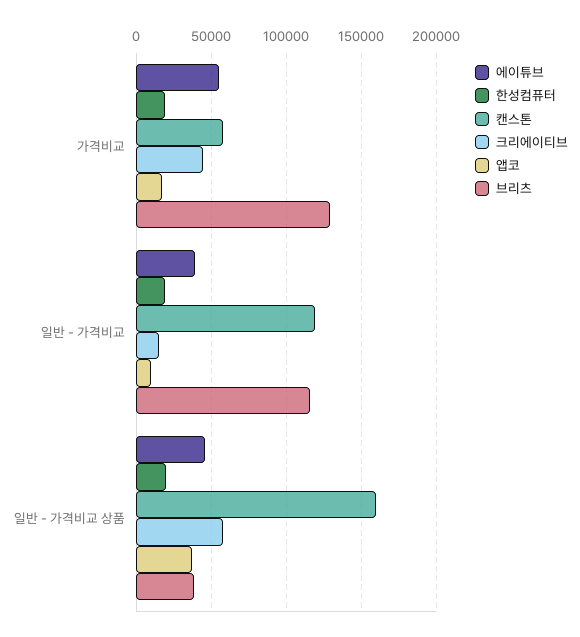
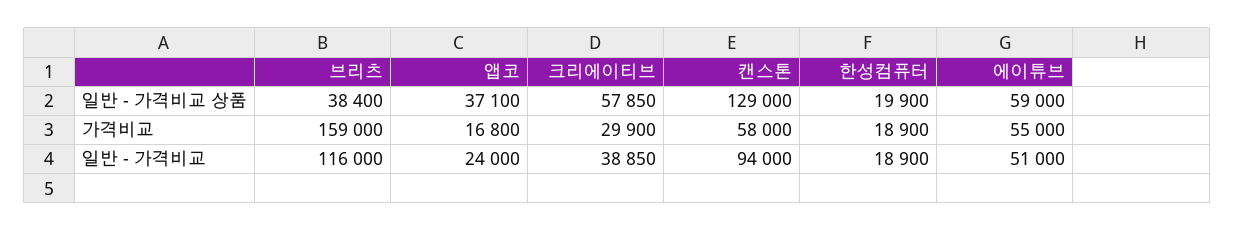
크리에이티브, 가격비교: 45000 -> 29900
브리츠, 가격비교: 130000 -> 159000
에이튜브, 일반 - 가격비교: 40000 -> 51000
캔스톤, 일반 - 가격비교: 120000 -> 94000
크리에이티브, 일반 - 가격비교: 15000 -> 38850
앱코, 일반 - 가격비교: 10000 -> 24000
에이튜브, 일반 - 가격비교 상품: 45000 -> 59000
캔스톤, 일반 - 가격비교 상품: 160000 -> 129000

